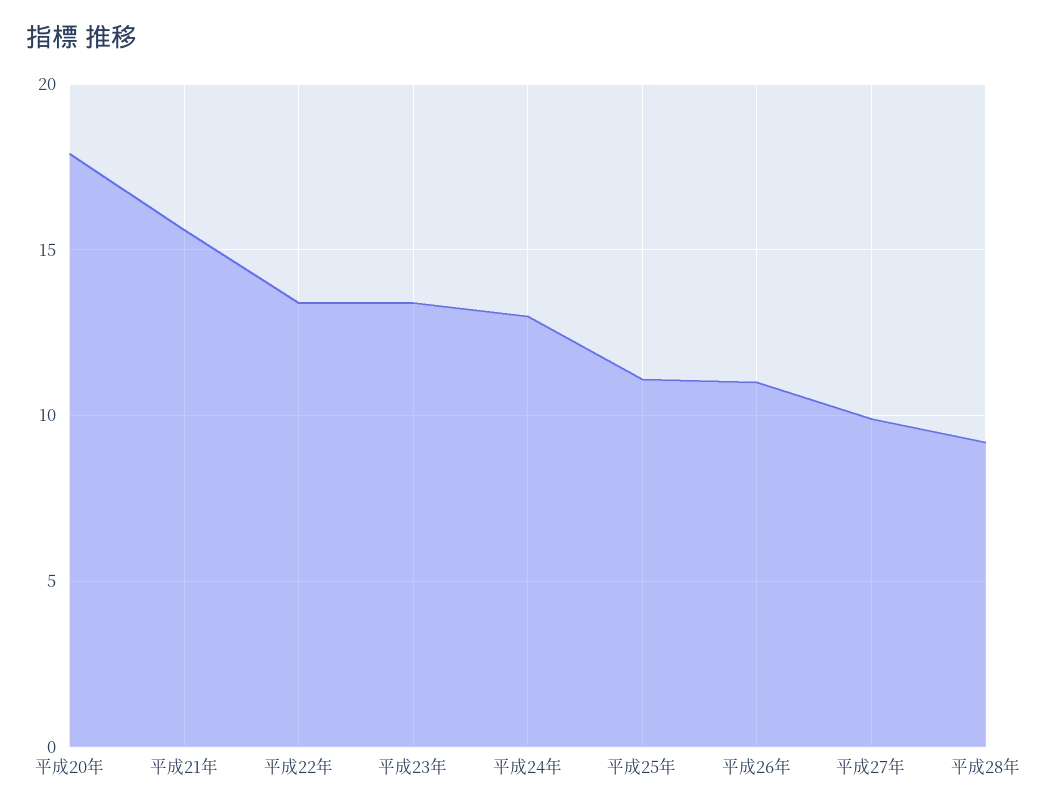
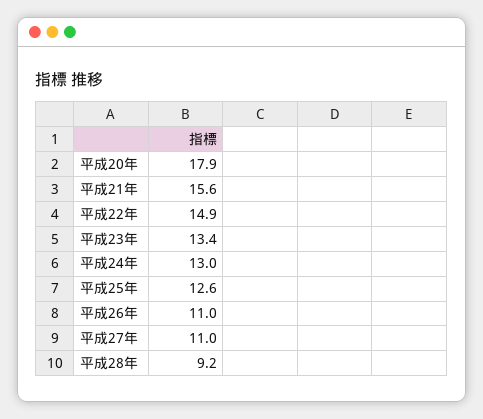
平成22年: 13.5 -> 14.9
平成25年: 11 -> 12.6
平成27年: 10 -> 11

